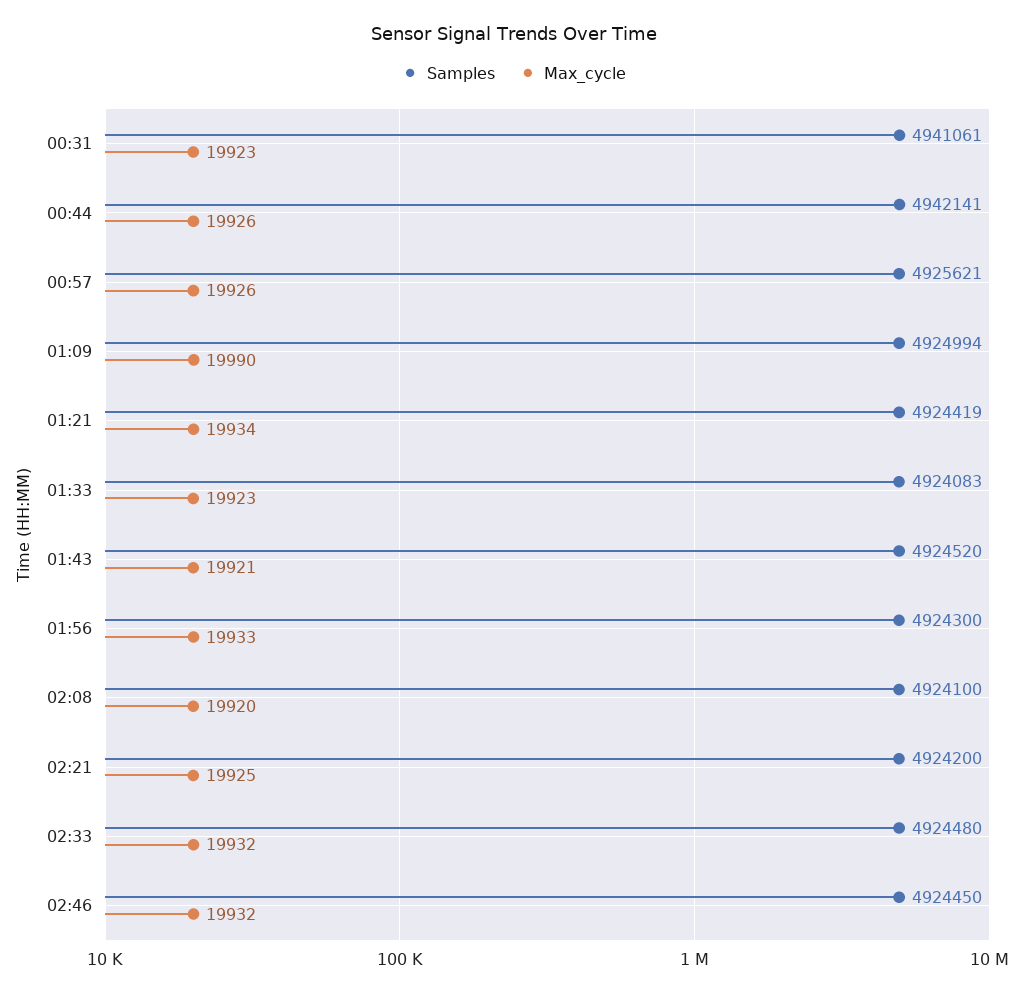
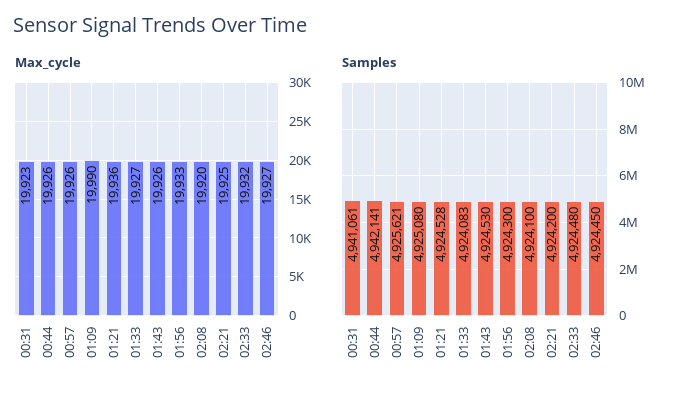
Samples, 01:09: 4924994 -> 4925080
Samples, 01:21: 4924419 -> 4924528
Max_cycle, 01:21: 19934 -> 19936
Max_cycle, 01:33: 19923 -> 19927
Samples, 01:43: 4924520 -> 4924530
Max_cycle, 01:43: 19921 -> 19926
Max_cycle, 02:46: 19932 -> 19927

